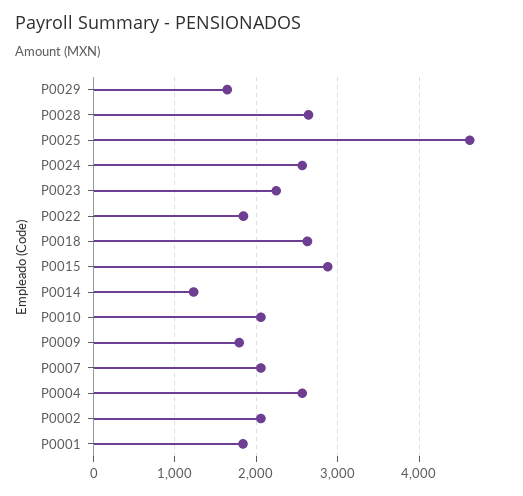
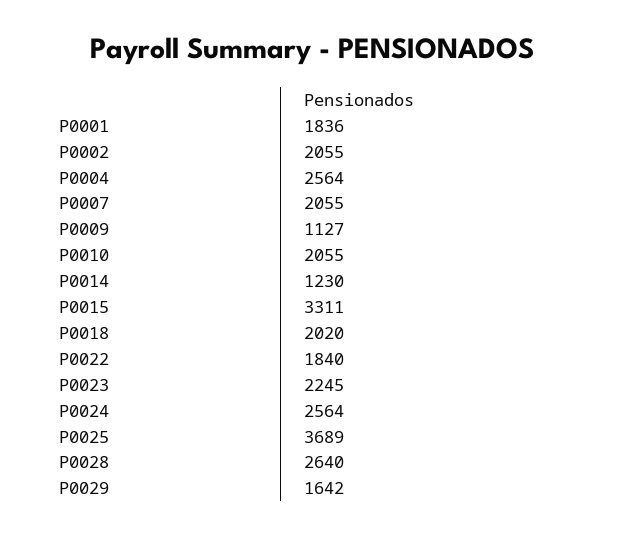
P0025: 4600 -> 3689
P0018: 2600 -> 2020
P0015: 2900 -> 3311
P0009: 1800 -> 1127

